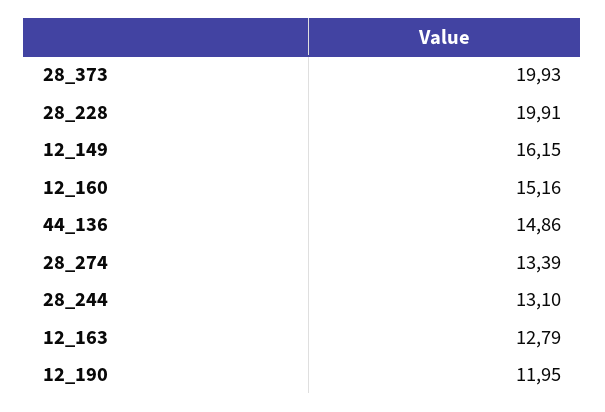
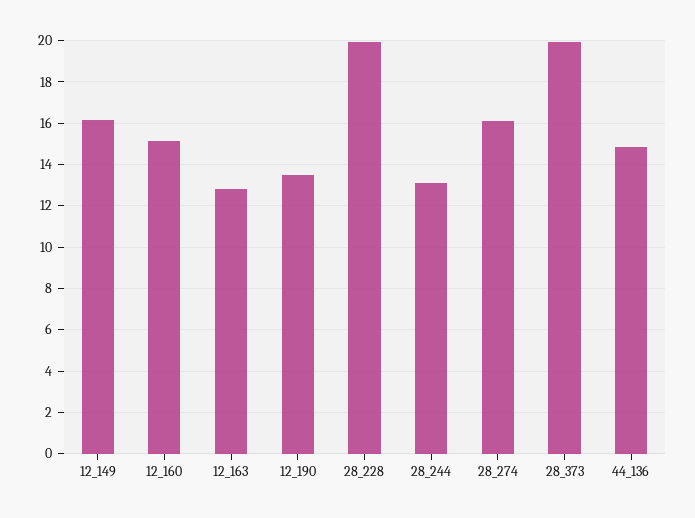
28_274: 13.39 -> 16
12_190: 11.95 -> 13.5

